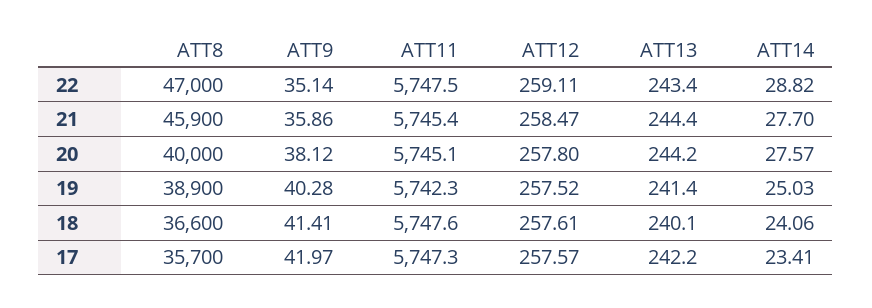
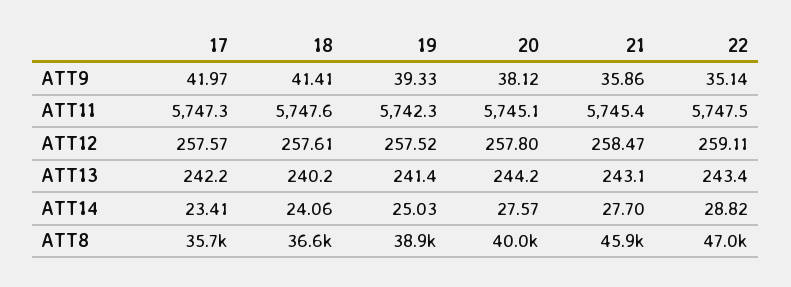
ATT13, 21: 244.4 -> 243.1
ATT9, 19: 40.28 -> 39.33
ATT13, 18: 240.1 -> 240.2

